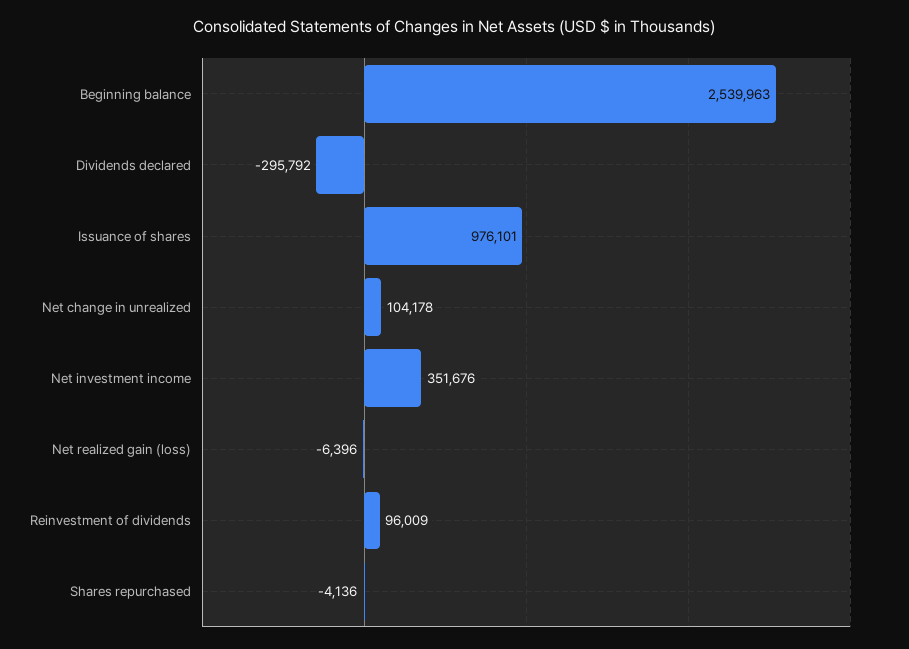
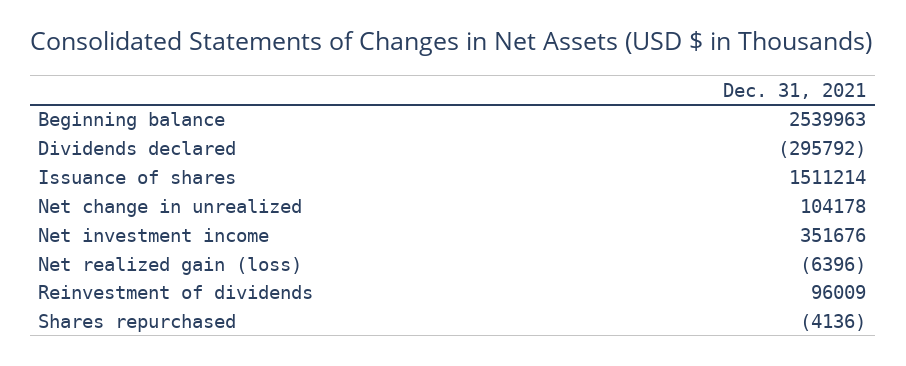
Issuance of shares: 976101 -> 1511214

